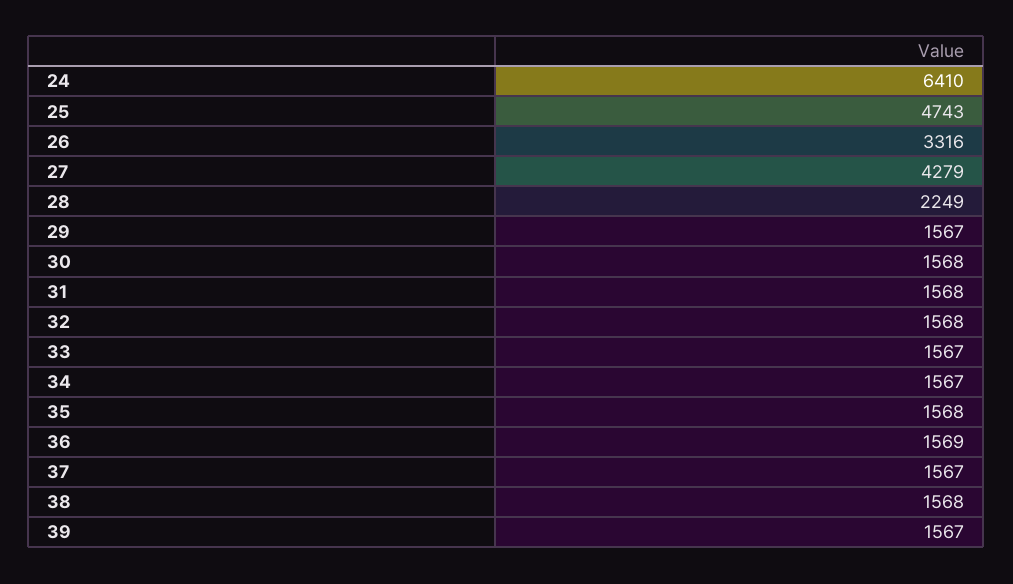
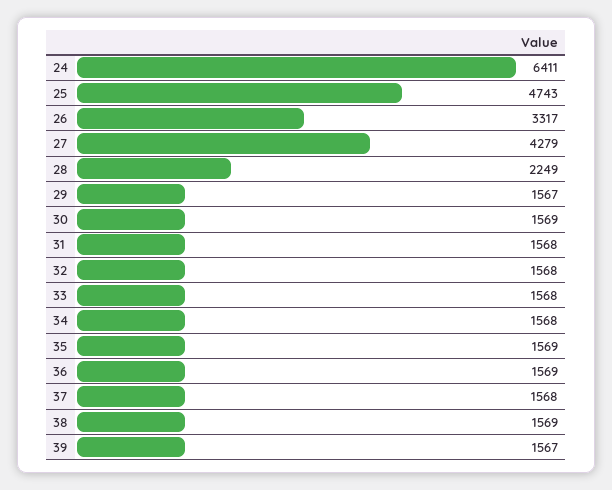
24: 6410 -> 6411
26: 3316 -> 3317
30: 1568 -> 1569
33: 1567 -> 1568
34: 1567 -> 1568
35: 1568 -> 1569
37: 1567 -> 1568
38: 1568 -> 1569

